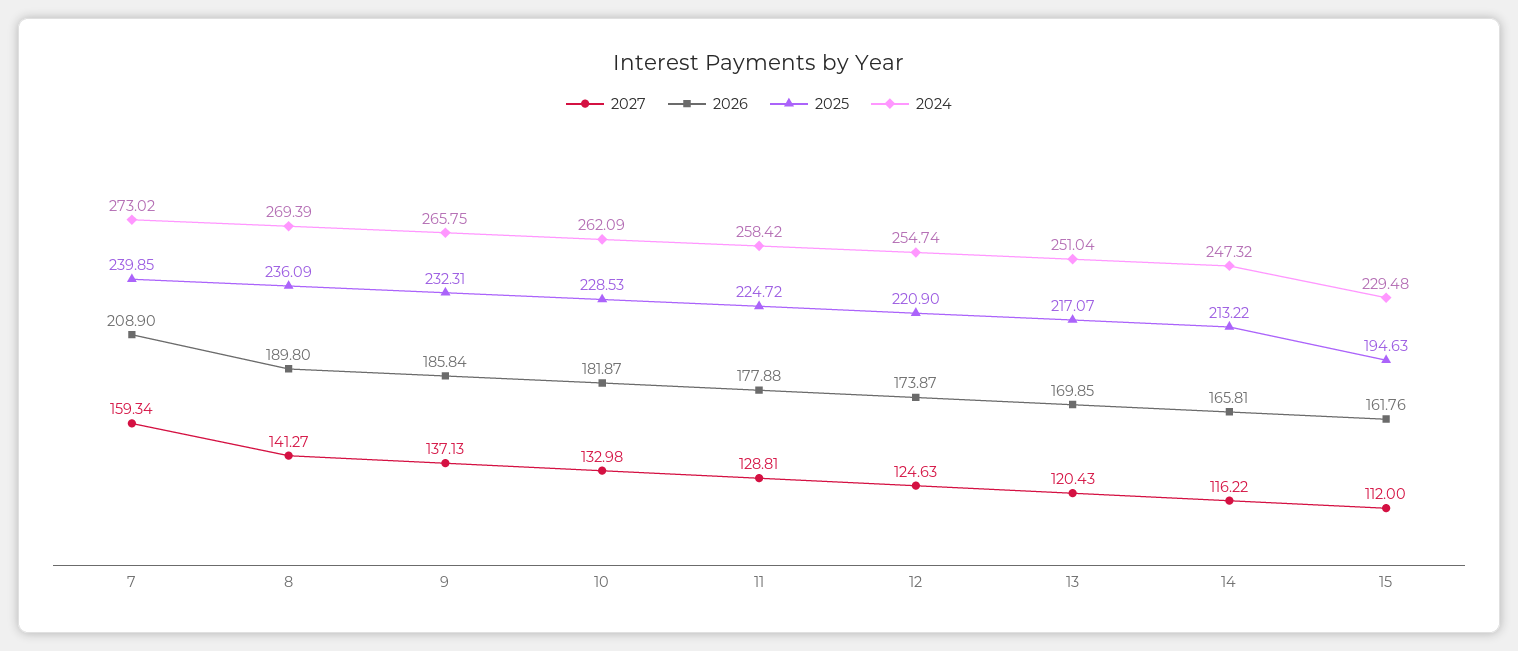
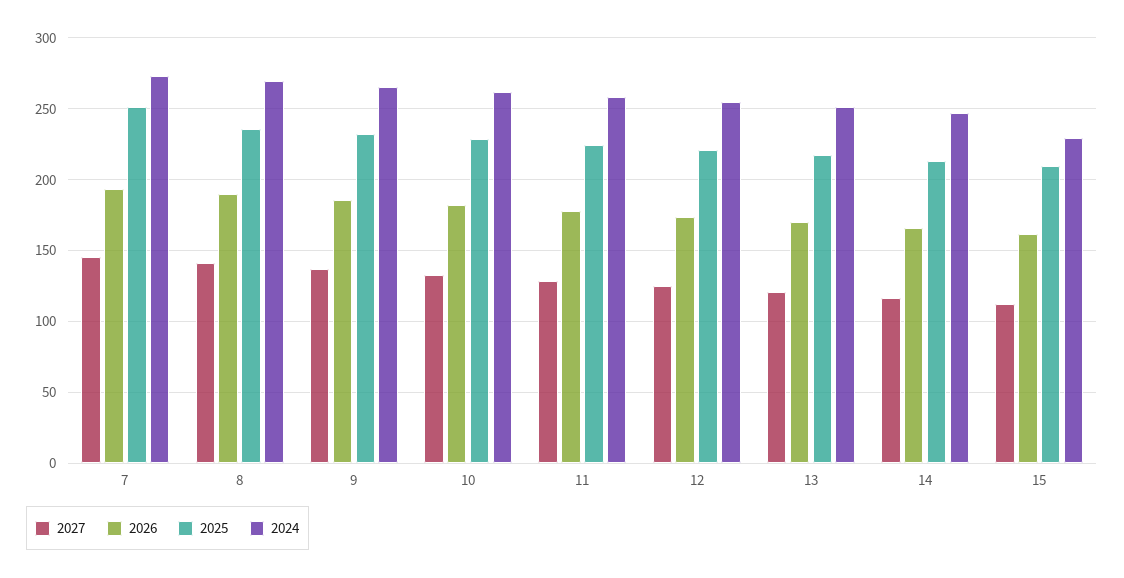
2027, 7: 159.34 -> 145
2026, 7: 208.9 -> 195
2025, 7: 239.85 -> 250
2025, 15: 194.63 -> 210

